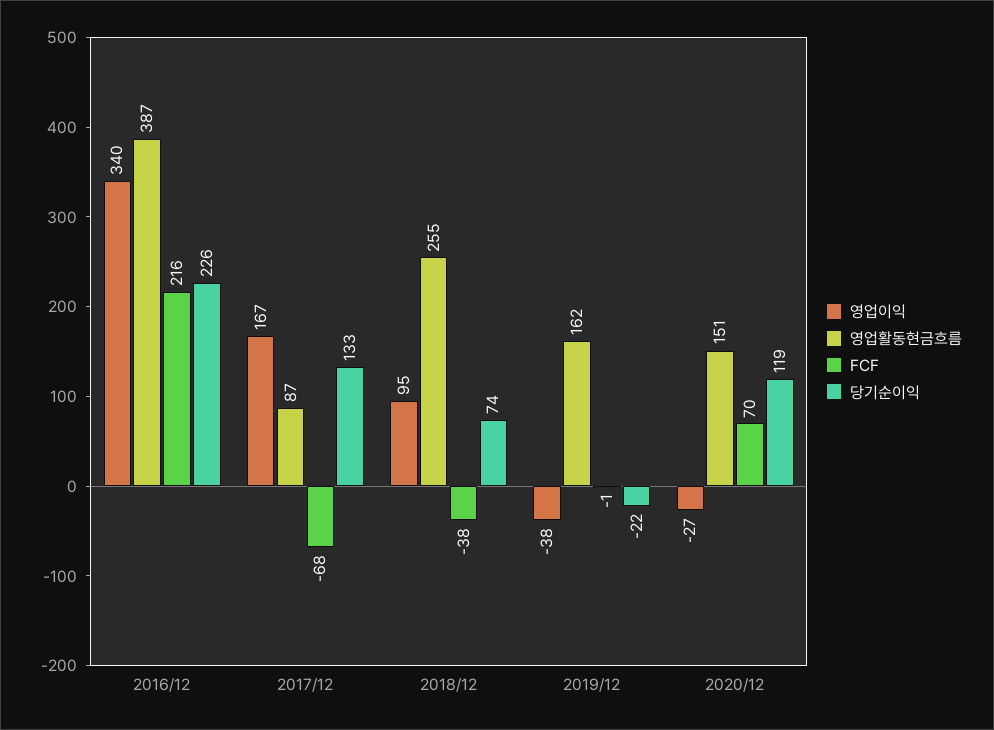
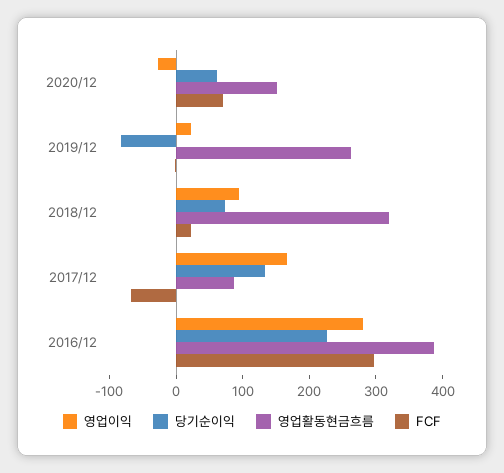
영업이익, 2016/12: 340 -> 280
FCF, 2016/12: 216 -> 300
영업활동현금흐름, 2018/12: 255 -> 320
FCF, 2018/12: -38 -> 20
영업이익, 2019/12: -38 -> 20
영업활동현금흐름, 2019/12: 162 -> 260
당기순이익, 2019/12: -22 -> -80
당기순이익, 2020/12: 119 -> 60

